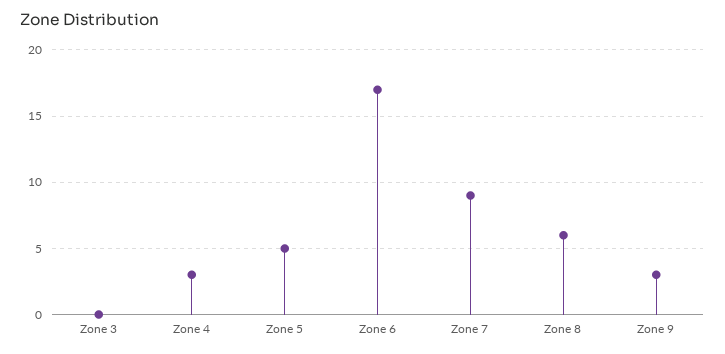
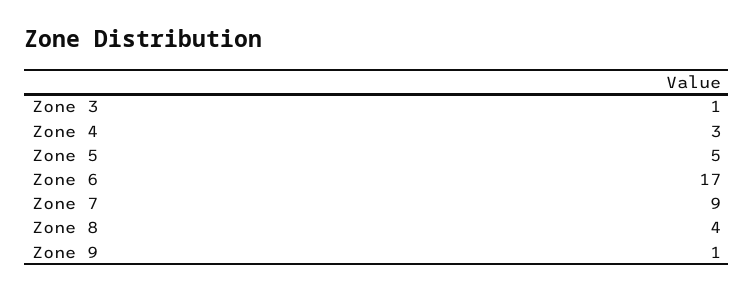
Zone 3: 0 -> 1
Zone 8: 6 -> 4
Zone 9: 3 -> 1

